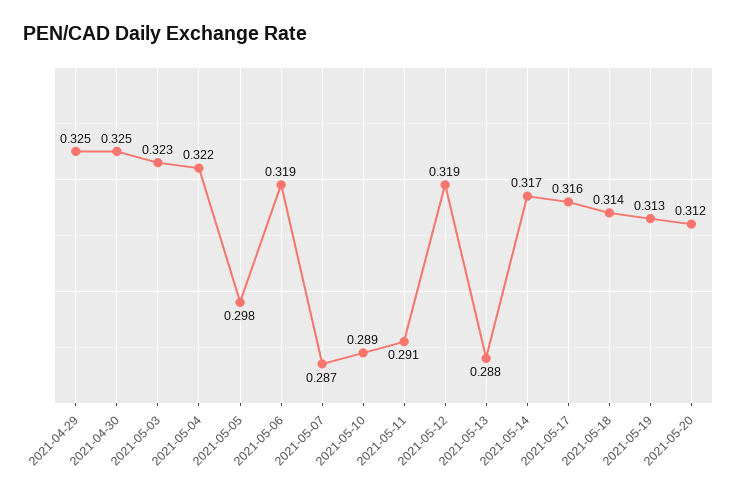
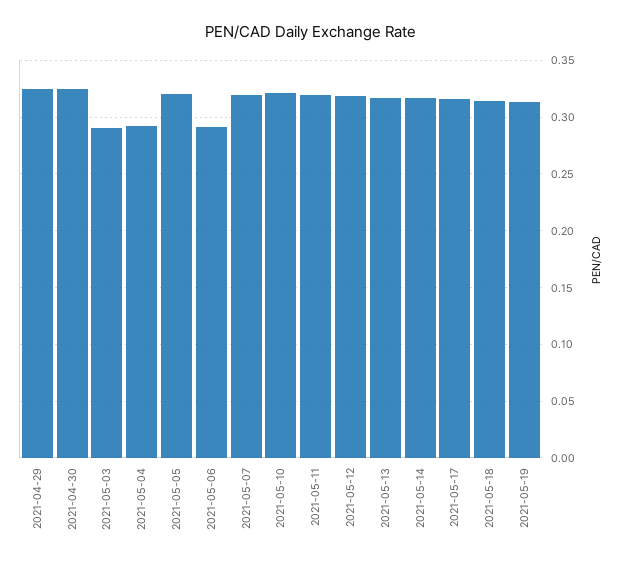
2021-05-03: 0.323 -> 0.29
2021-05-04: 0.322 -> 0.29
2021-05-05: 0.298 -> 0.32
2021-05-06: 0.319 -> 0.29
2021-05-07: 0.287 -> 0.32
2021-05-10: 0.289 -> 0.32
2021-05-11: 0.291 -> 0.32
2021-05-13: 0.288 -> 0.32
2021-05-20: 0.312 -> none

